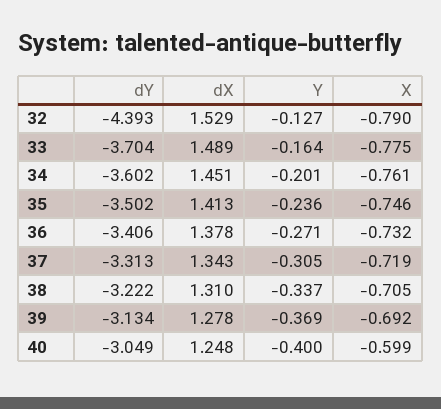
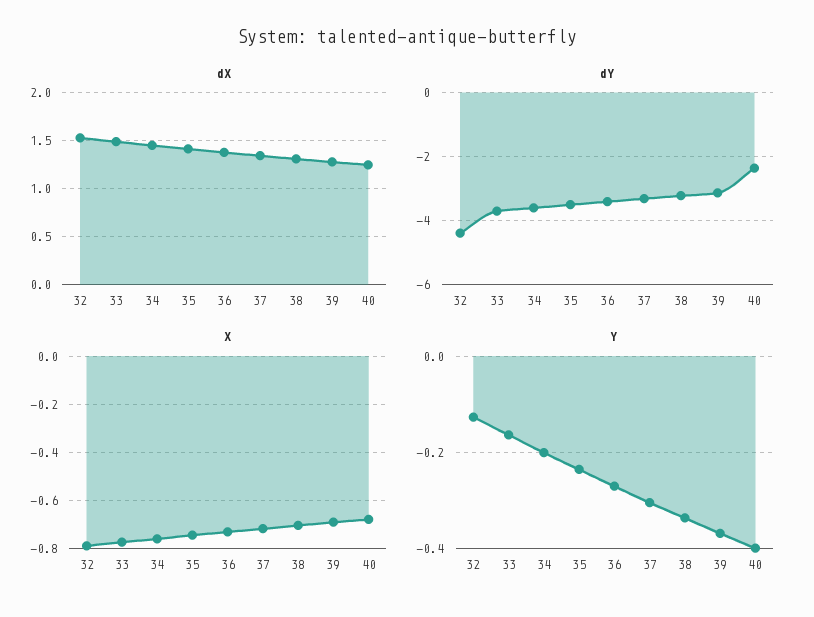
dY, 40: -3.049 -> -2.4
X, 40: -0.599 -> -0.675

